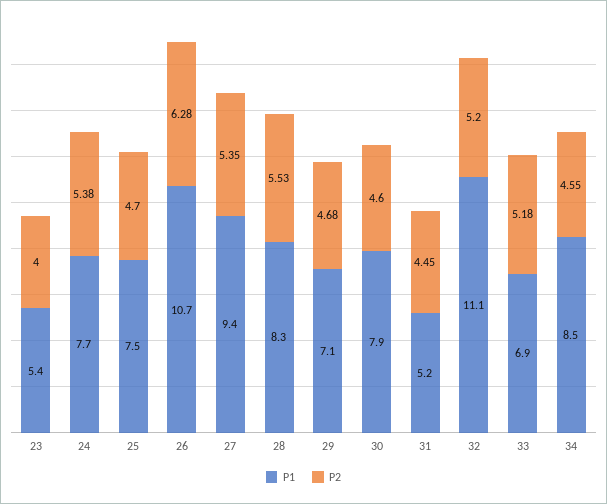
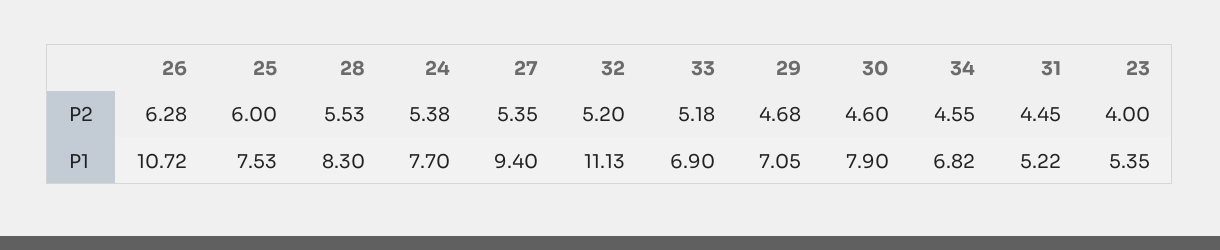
P2, 25: 4.7 -> 6
P1, 34: 8.5 -> 6.82

